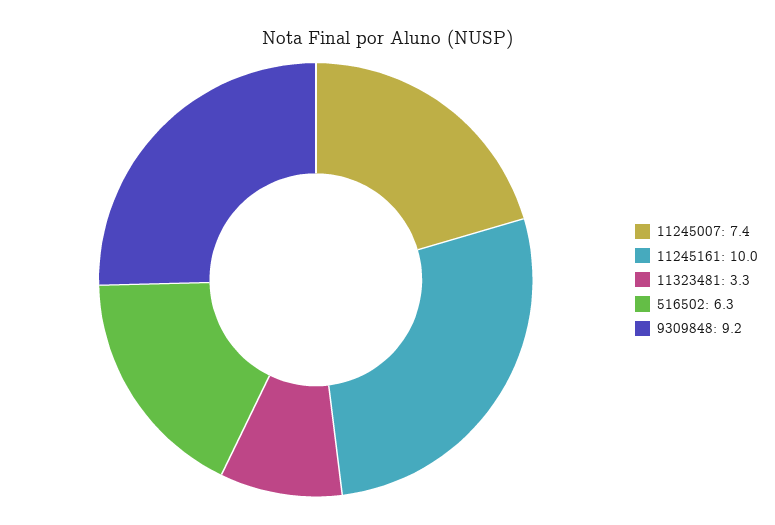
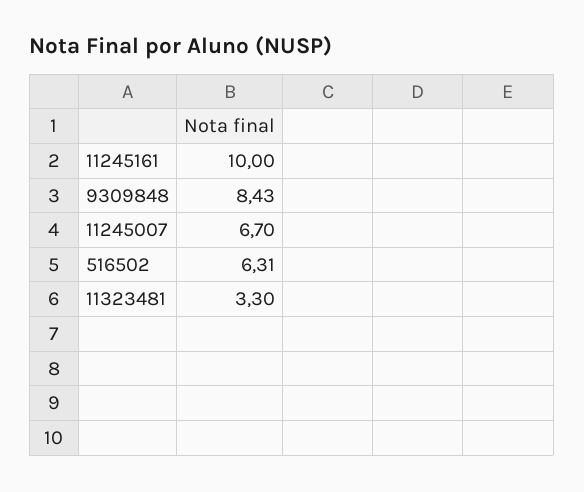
11245007: 7.4 -> 6.7
9309848: 9.2 -> 8.43

